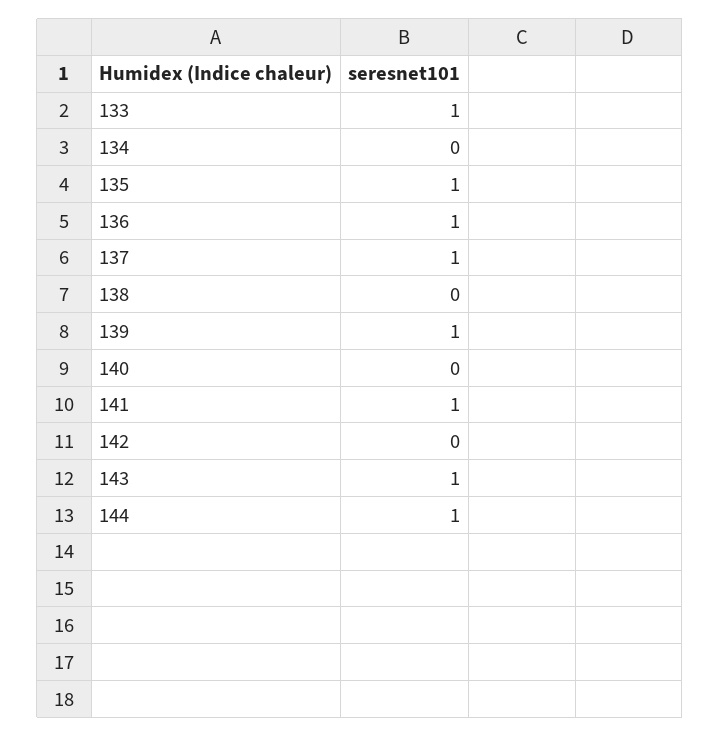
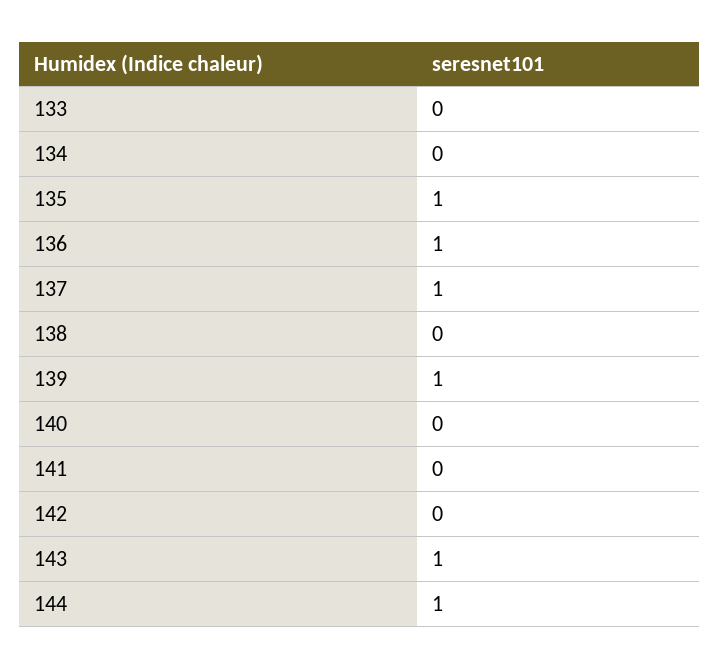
133: 1 -> 0
141: 1 -> 0

